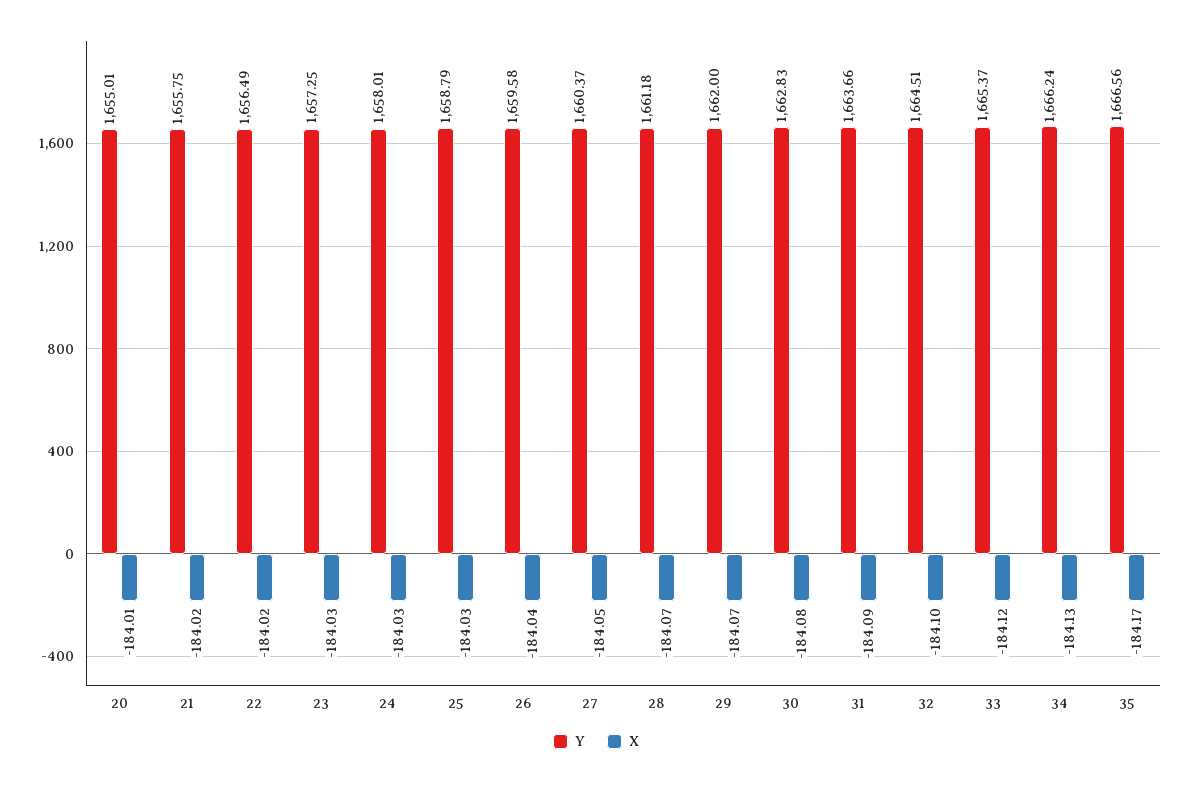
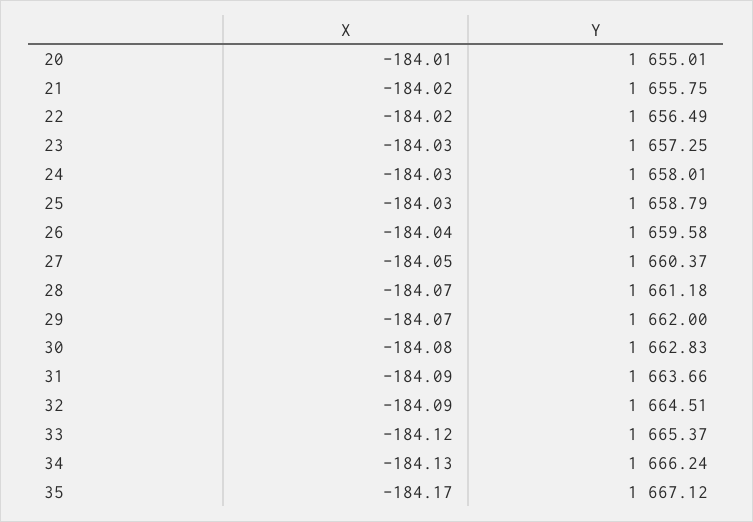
X, 32: -184.1 -> -184.09
Y, 35: 1666.56 -> 1667.12

